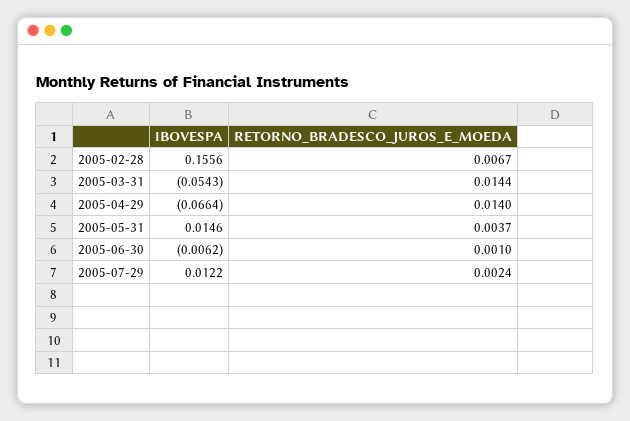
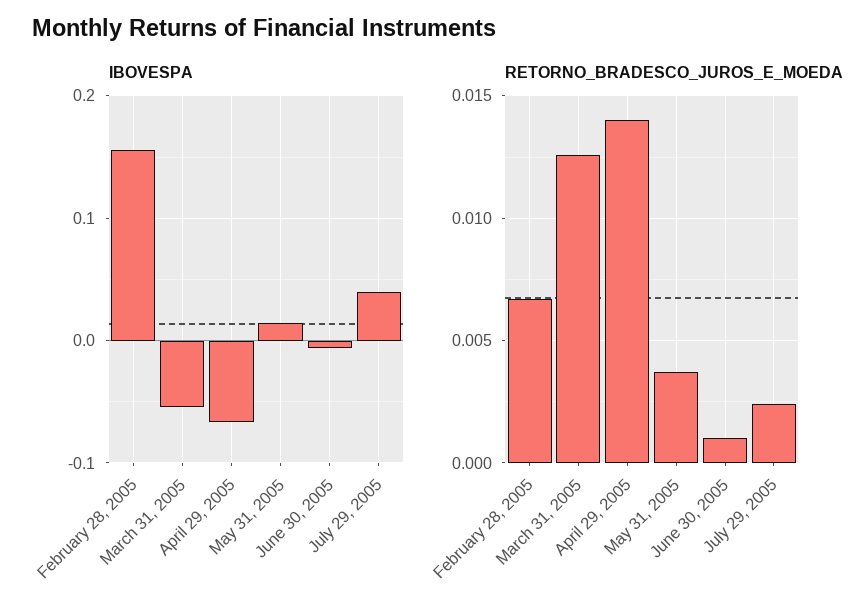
RETORNO_BRADESCO_JUROS_E_MOEDA, 2005-03-31: 0.0144 -> 0.0125
IBOVESPA, 2005-07-29: 0.0122 -> 0.04

